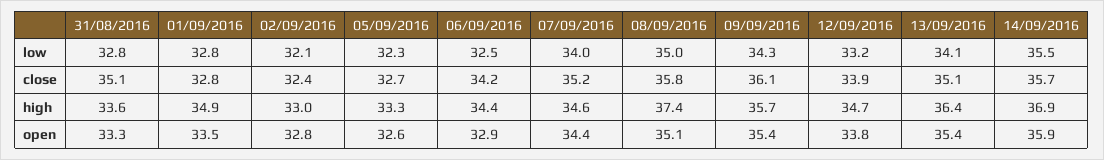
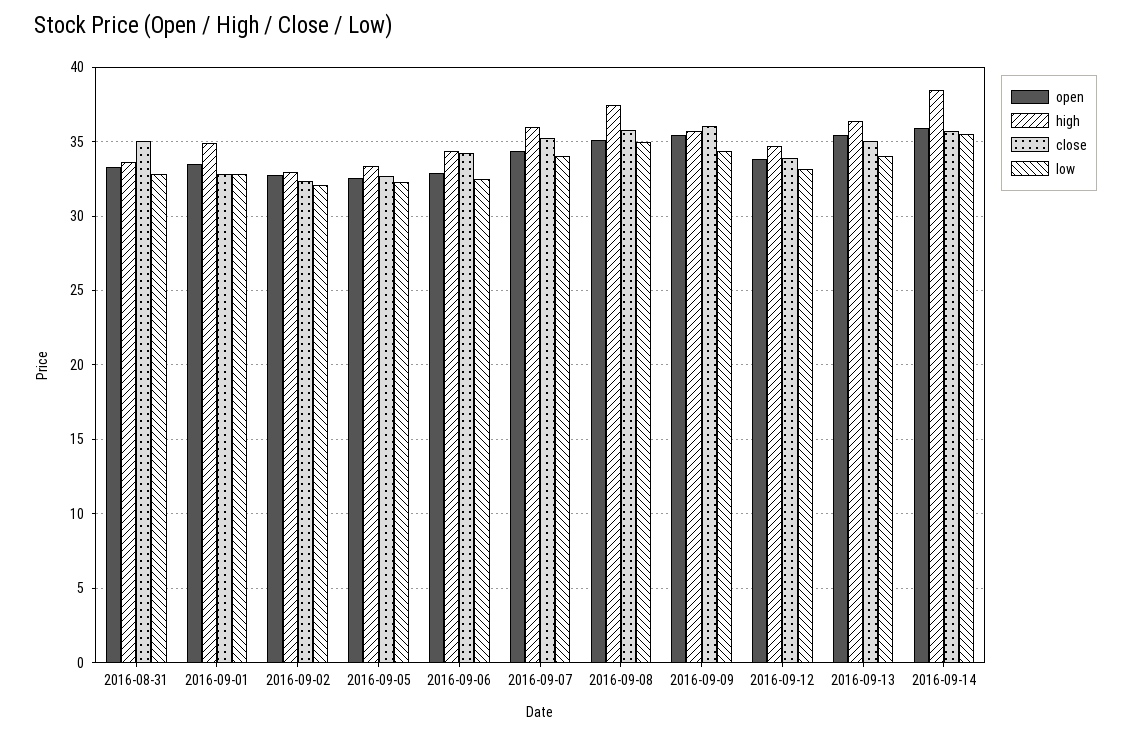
high, 07/09/2016: 34.6 -> 36
high, 14/09/2016: 36.9 -> 38.5

